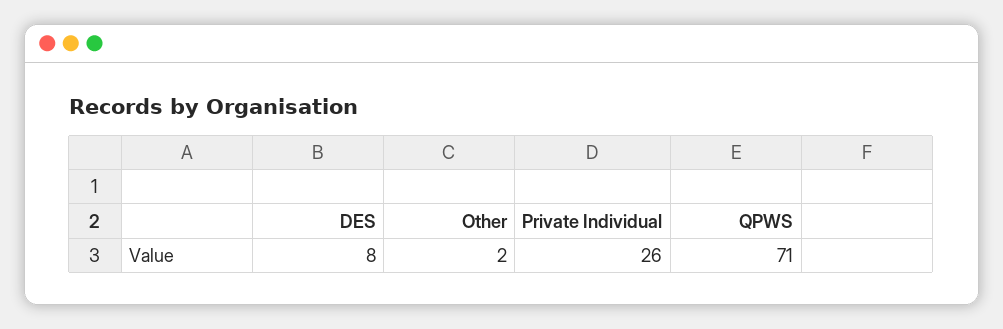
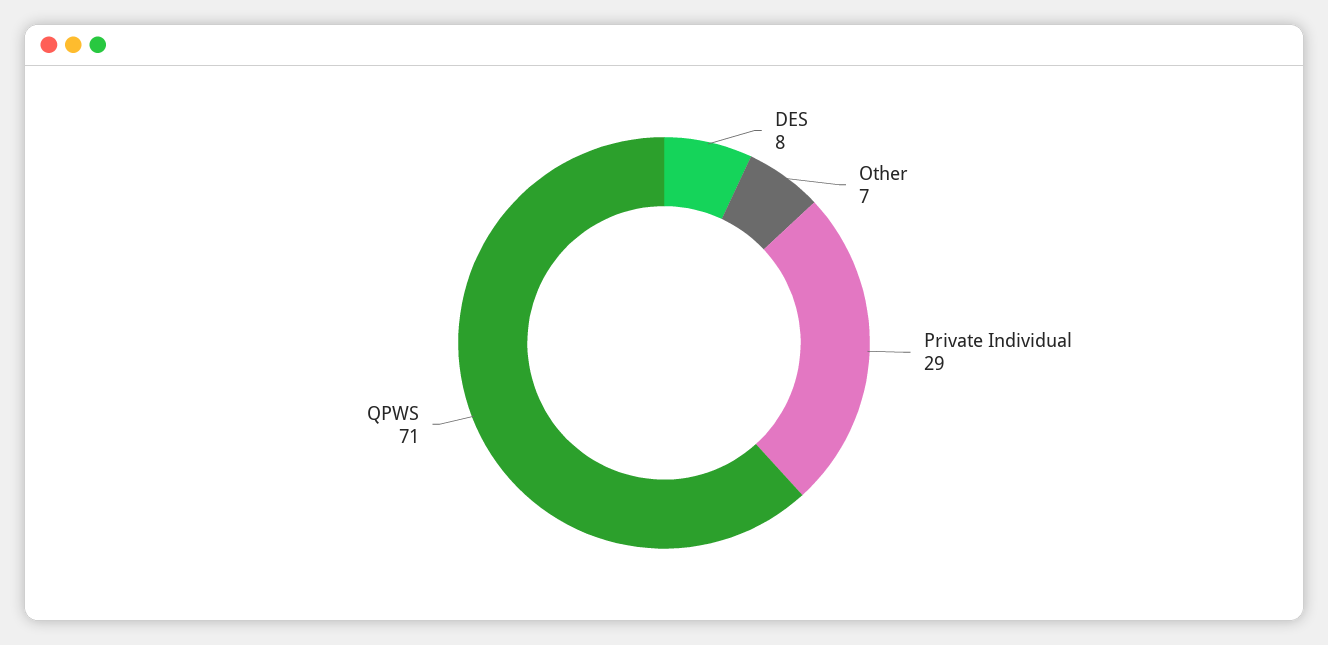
Other: 2 -> 7
Private Individual: 26 -> 29

